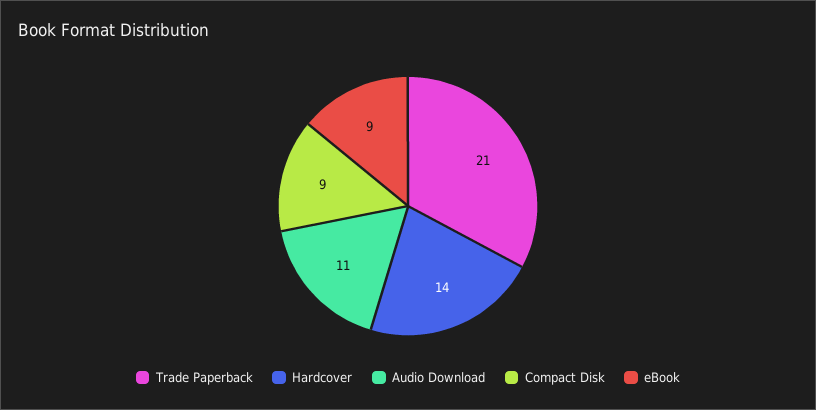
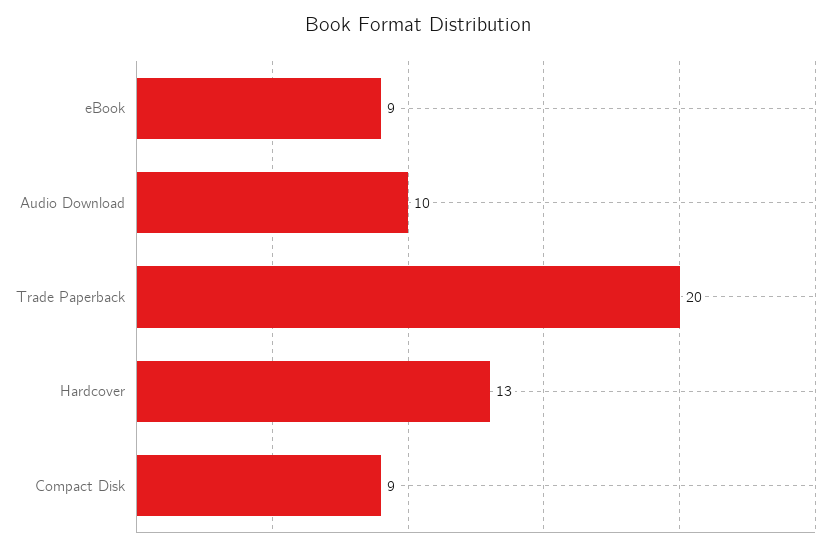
Trade Paperback: 21 -> 20
Hardcover: 14 -> 13
Audio Download: 11 -> 10

